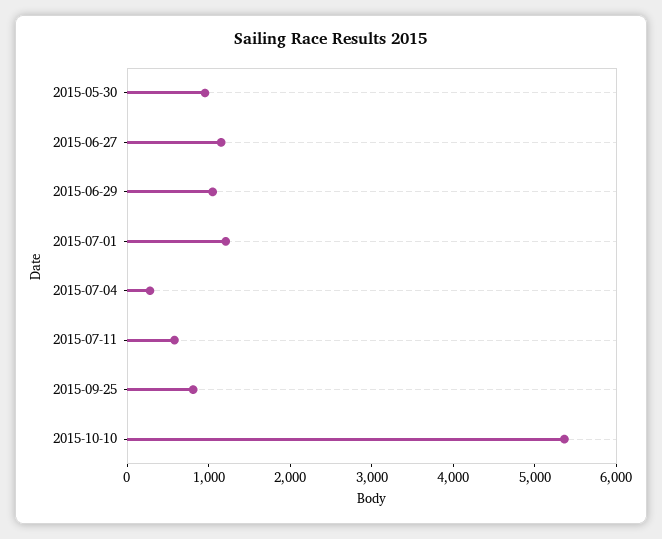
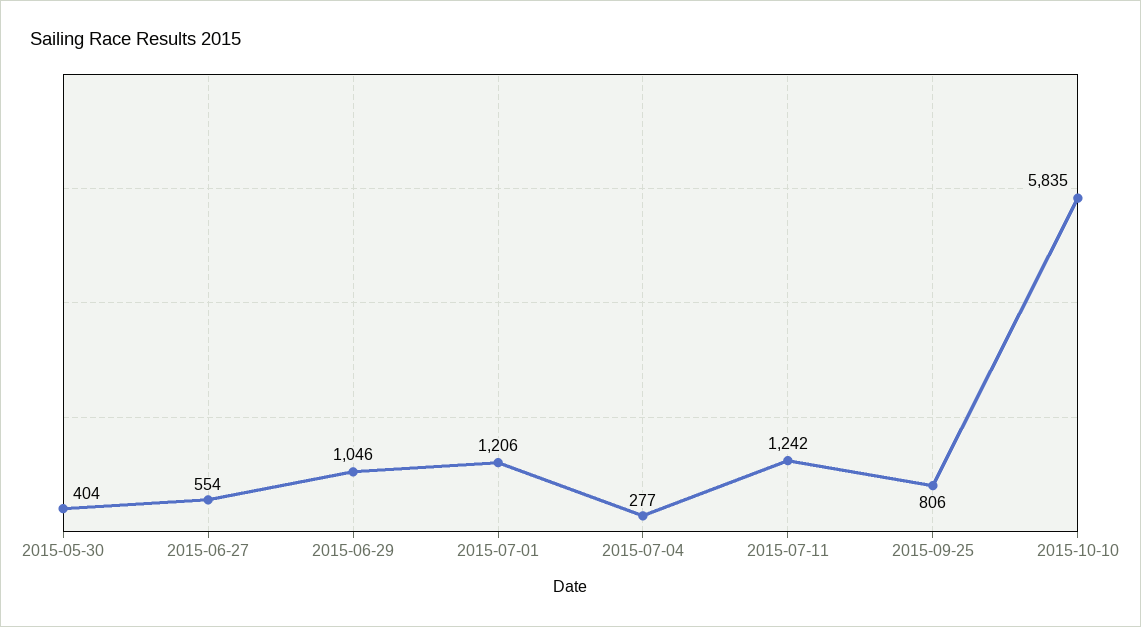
2015-05-30: 1000 -> 404
2015-06-27: 1200 -> 554
2015-07-11: 600 -> 1242
2015-10-10: 5400 -> 5835

